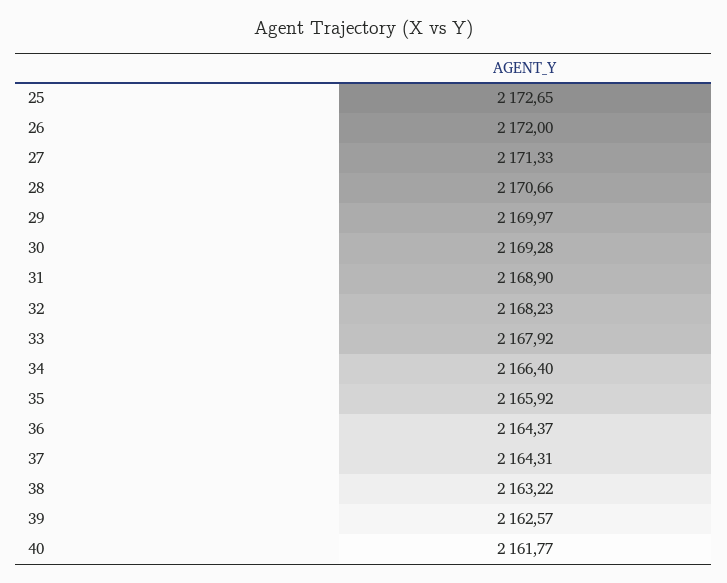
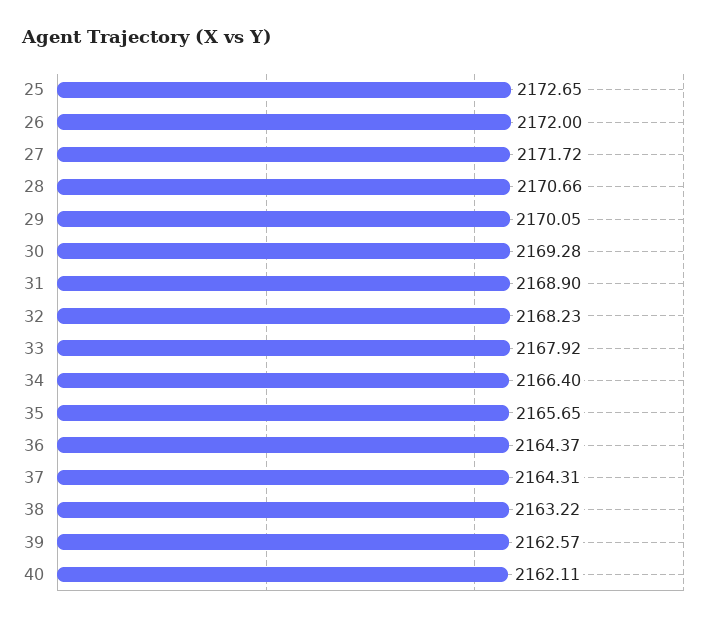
27: 2171.33 -> 2171.72
29: 2169.97 -> 2170.05
35: 2165.92 -> 2165.65
40: 2161.77 -> 2162.11

